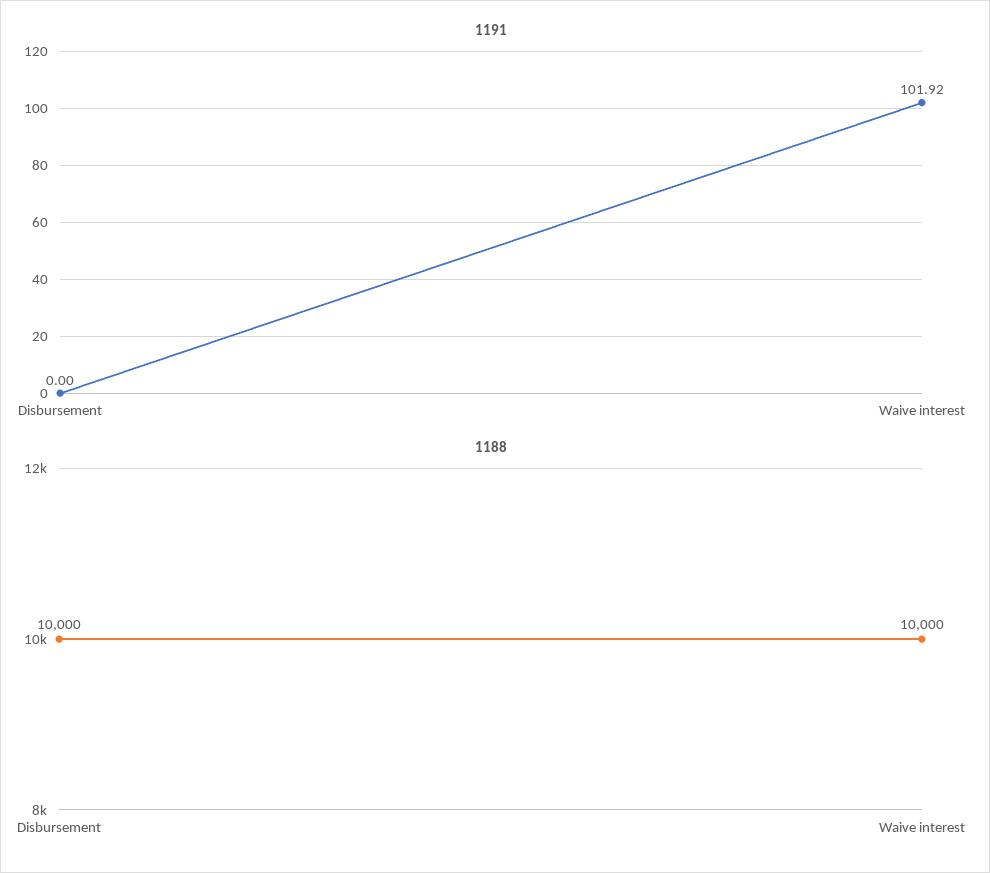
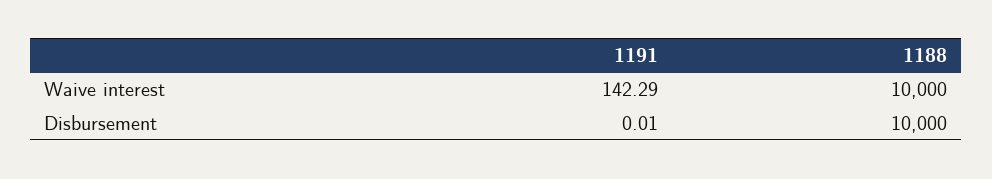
1191, Disbursement: 0 -> 0.01
1191, Waive interest: 101.92 -> 142.29

